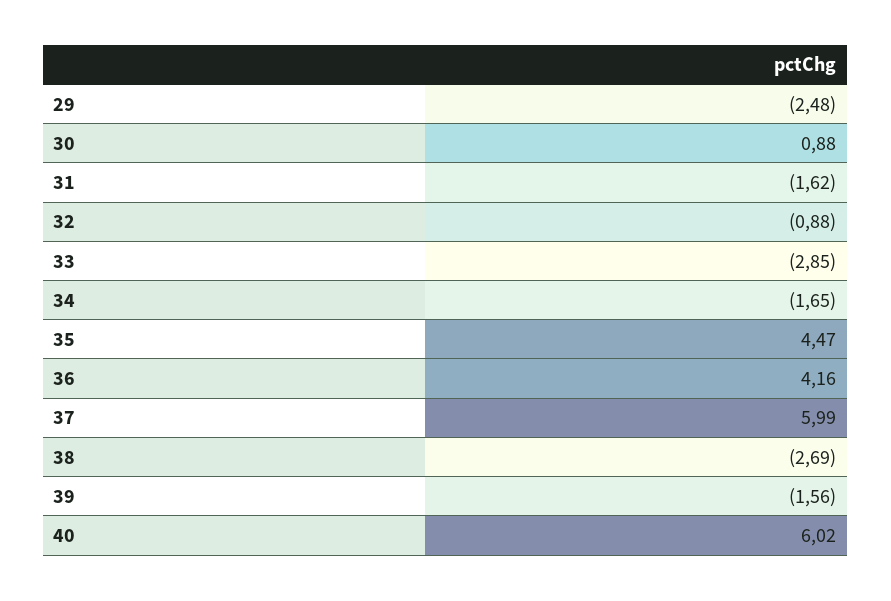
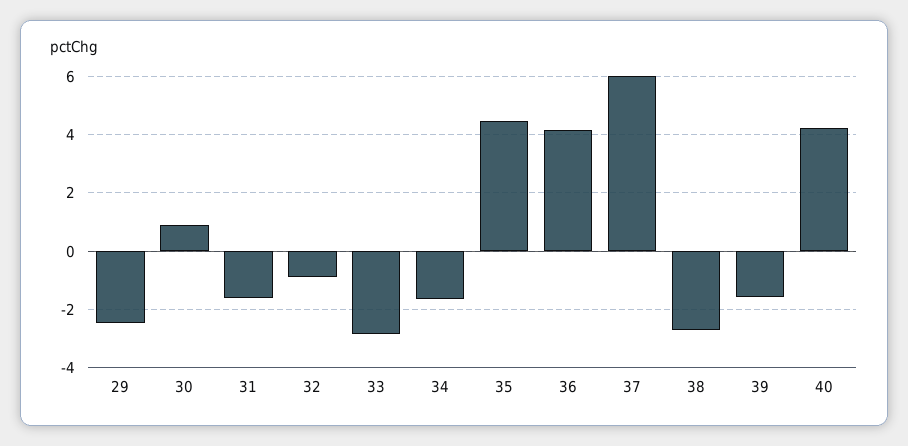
40: 6.02 -> 4.25

